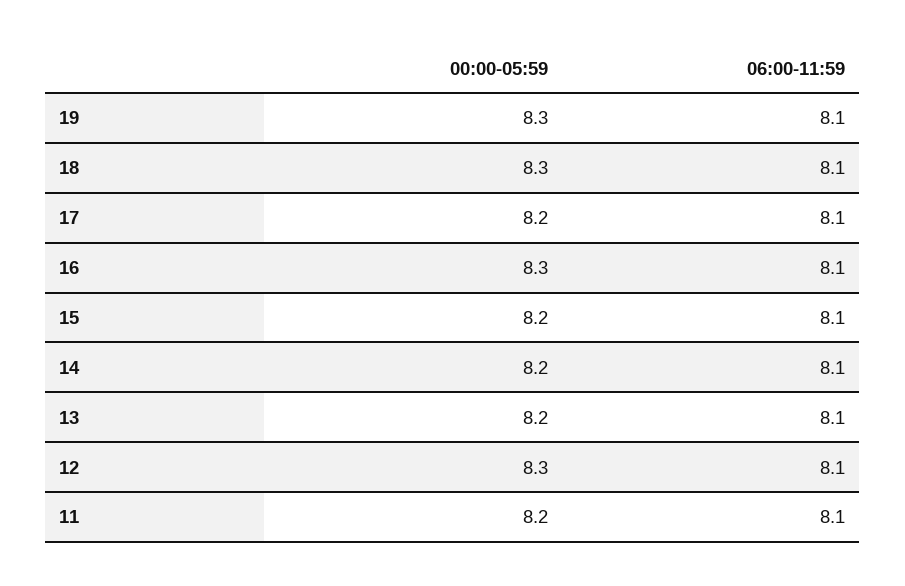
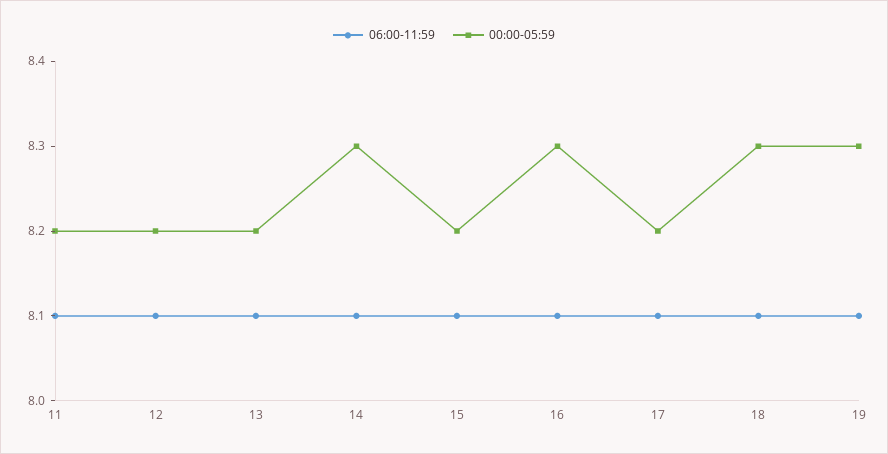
00:00-05:59, 14: 8.2 -> 8.3
00:00-05:59, 12: 8.3 -> 8.2

